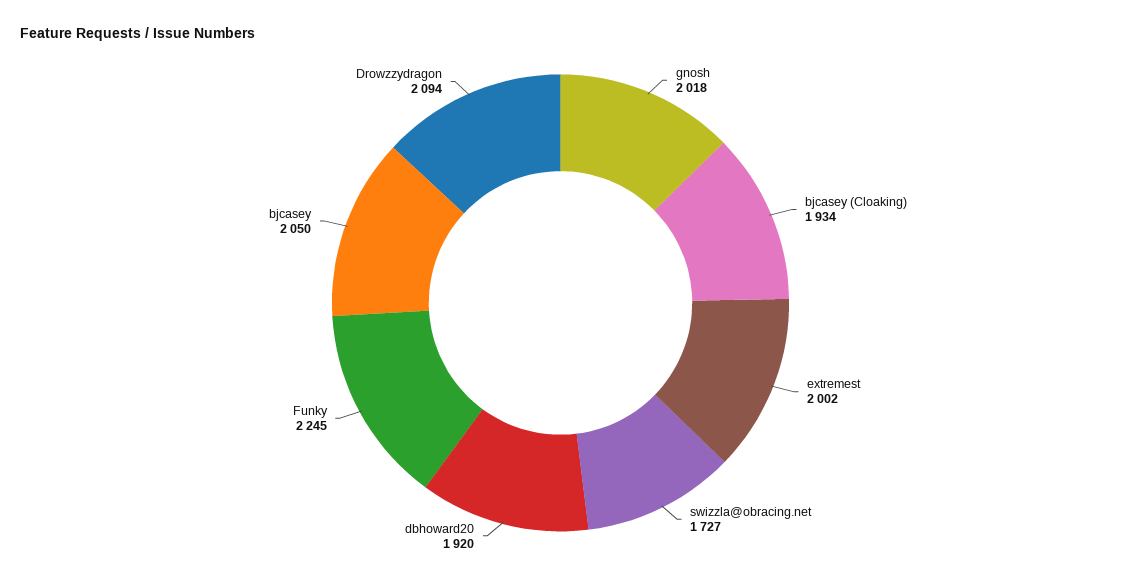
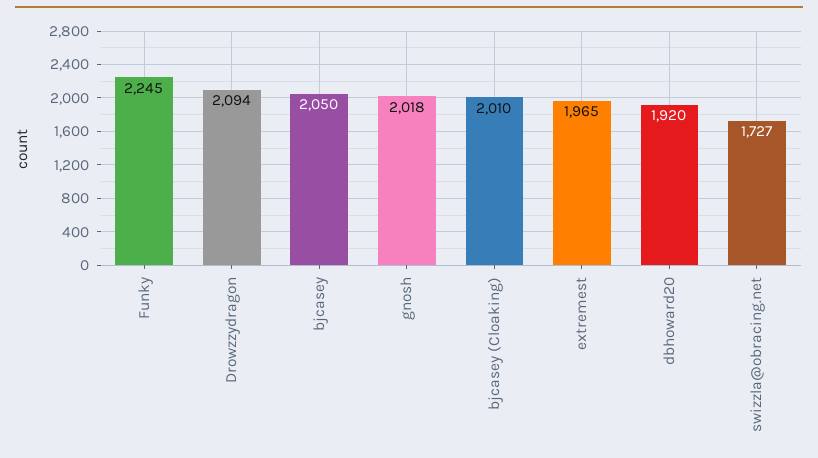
bjcasey (Cloaking): 1934 -> 2010
extremest: 2002 -> 1965

